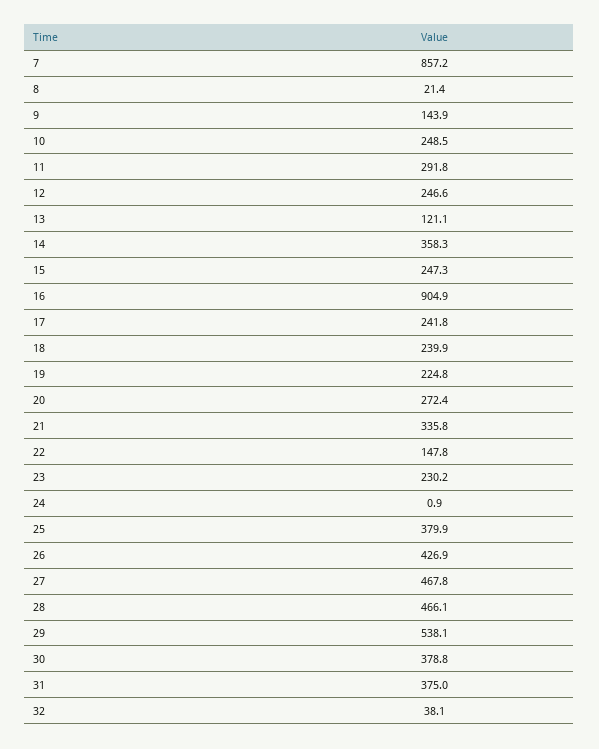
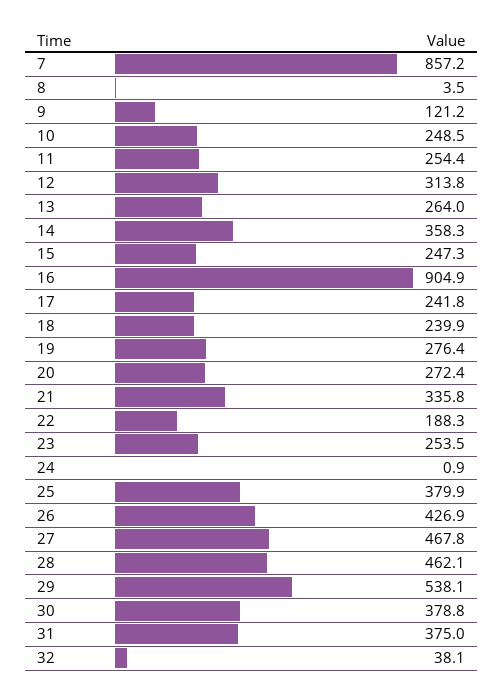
8: 21.4 -> 3.5
9: 143.9 -> 121.2
11: 291.8 -> 254.4
12: 246.6 -> 313.8
13: 121.1 -> 264
19: 224.8 -> 276.4
22: 147.8 -> 188.3
23: 230.2 -> 253.5
28: 466.1 -> 462.1

